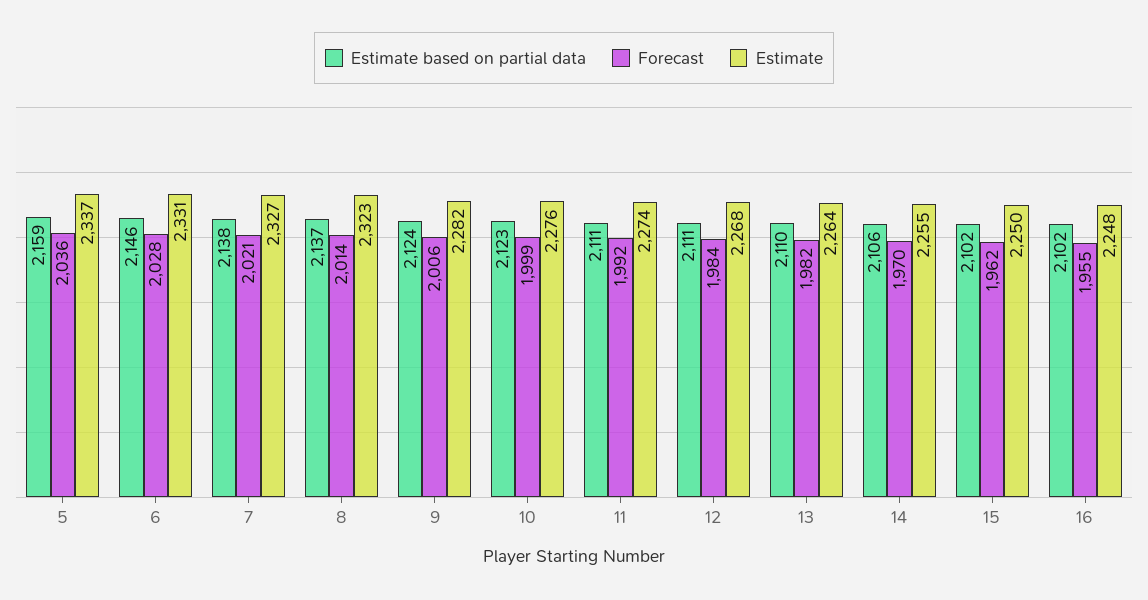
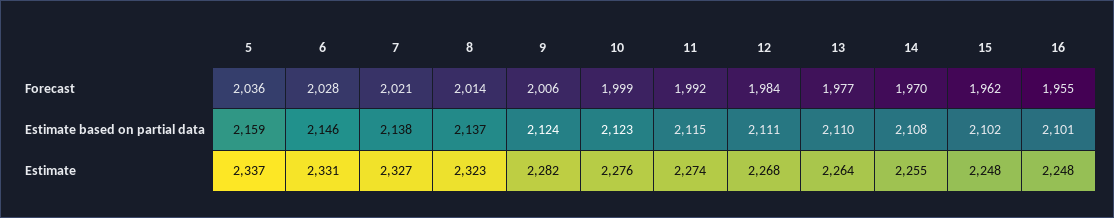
Estimate based on partial data, 11: 2111 -> 2115
Forecast, 13: 1982 -> 1977
Estimate based on partial data, 14: 2106 -> 2108
Estimate, 15: 2250 -> 2248
Estimate based on partial data, 16: 2102 -> 2101

